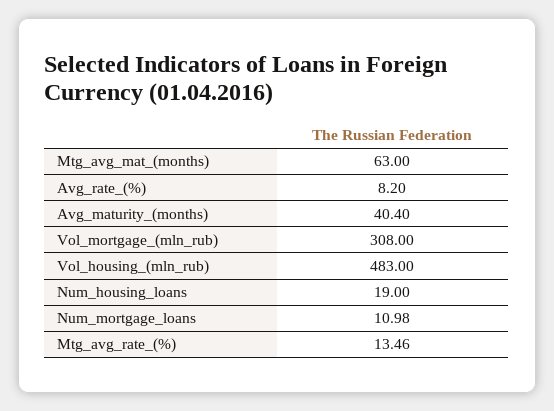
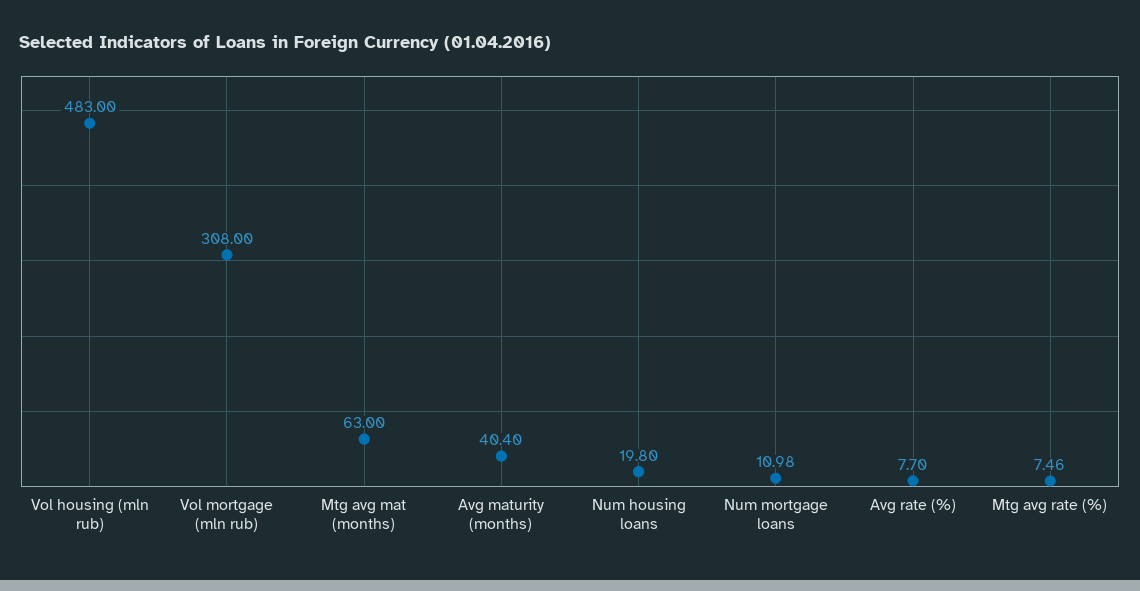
Avg_rate_(%): 8.2 -> 7.7
Num_housing_loans: 19 -> 19.8
Mtg_avg_rate_(%): 13.46 -> 7.46

